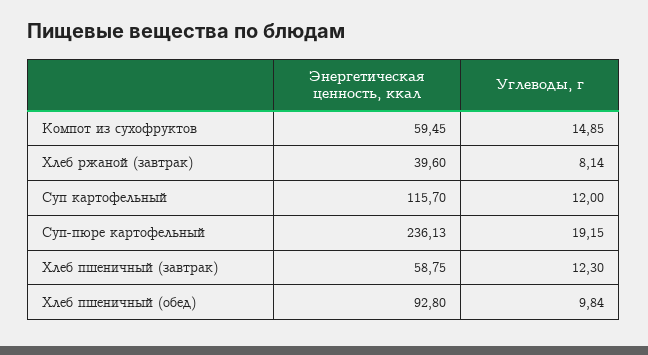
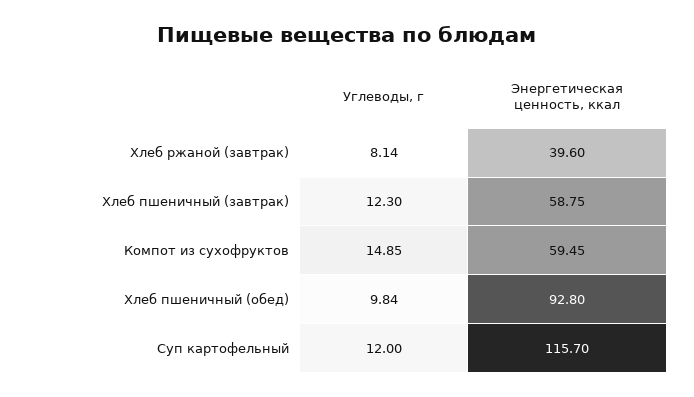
Энергетическая ценность, ккал, Суп-пюре картофельный: 236.13 -> none
Углеводы, г, Суп-пюре картофельный: 19.15 -> none

